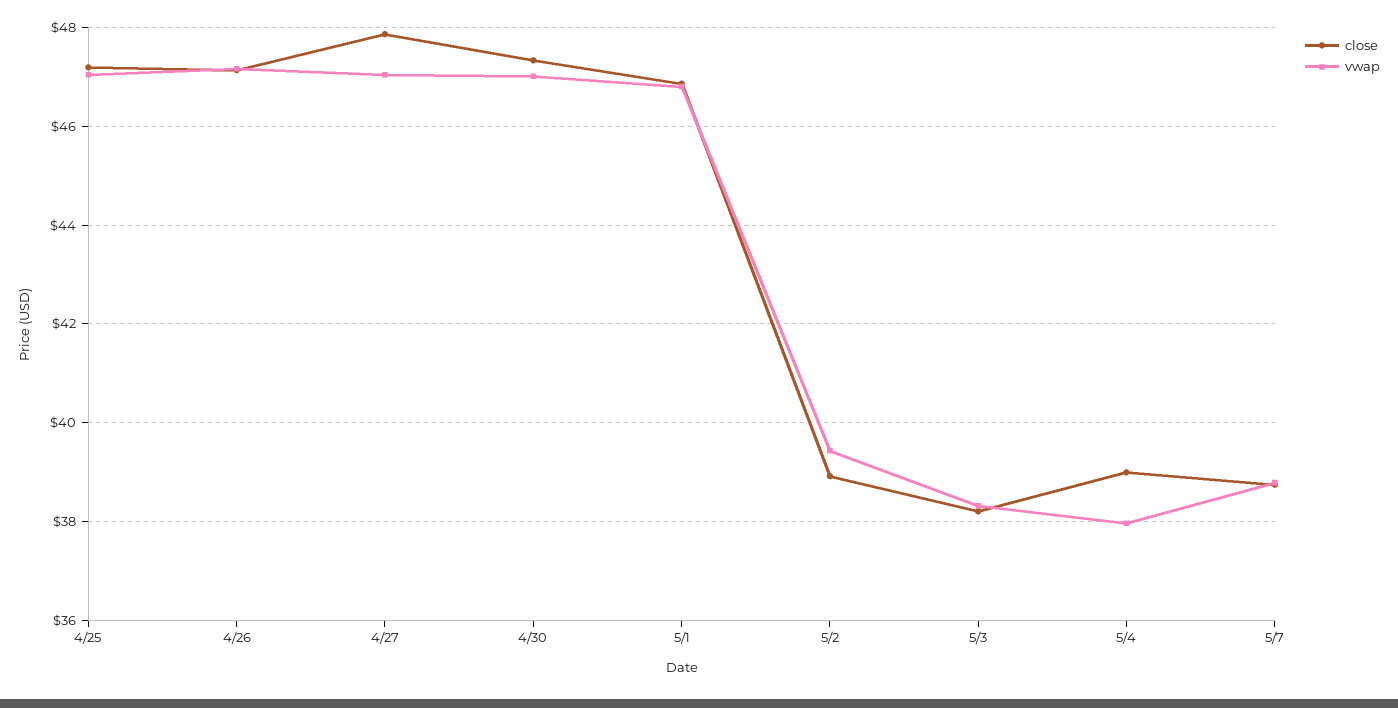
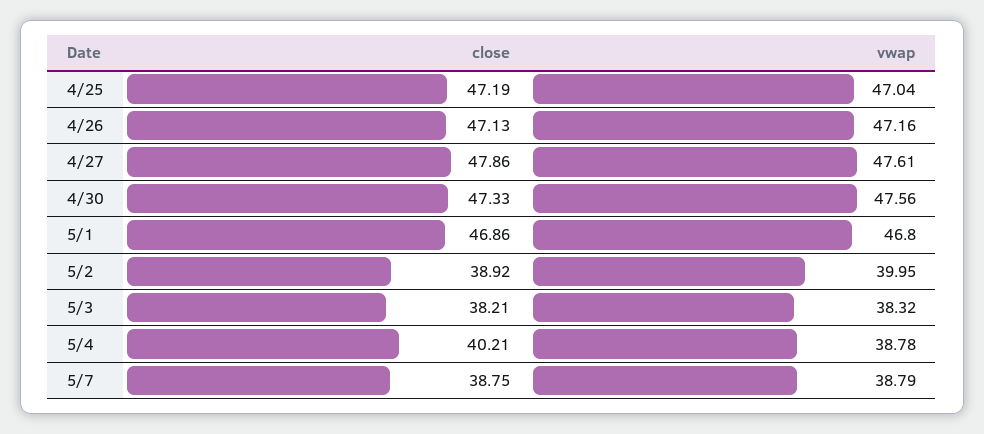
vwap, 4/27: 47 -> 47.61
vwap, 4/30: 47 -> 47.56
vwap, 5/2: 39.4 -> 39.95
close, 5/4: 39 -> 40.21
vwap, 5/4: 38 -> 38.78

